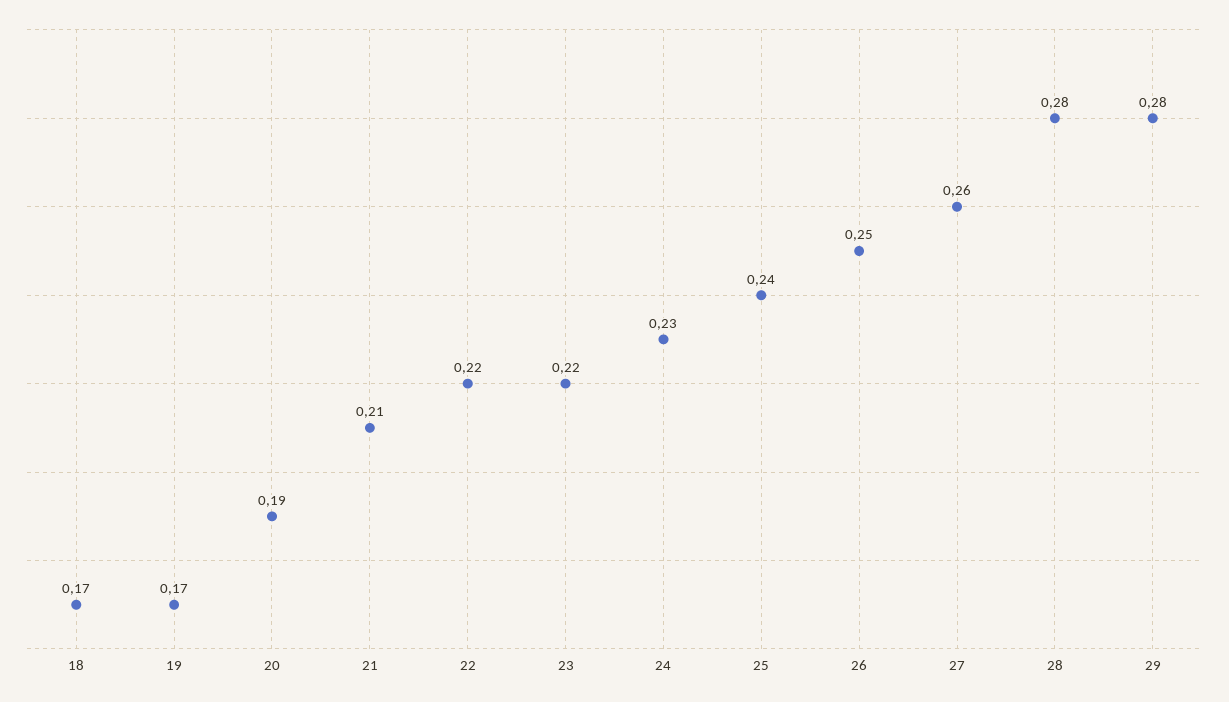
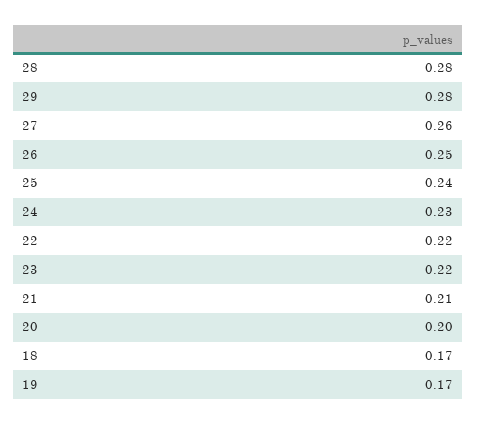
20: 0.19 -> 0.2

